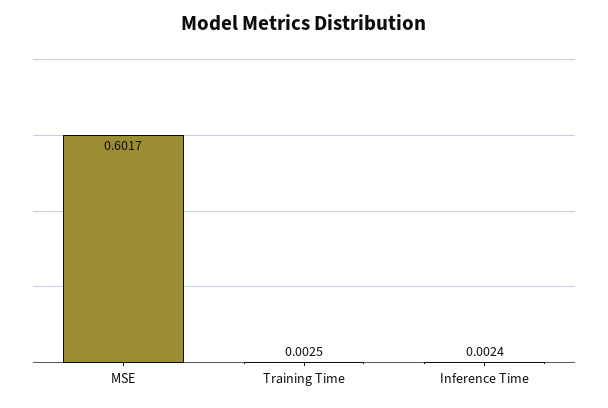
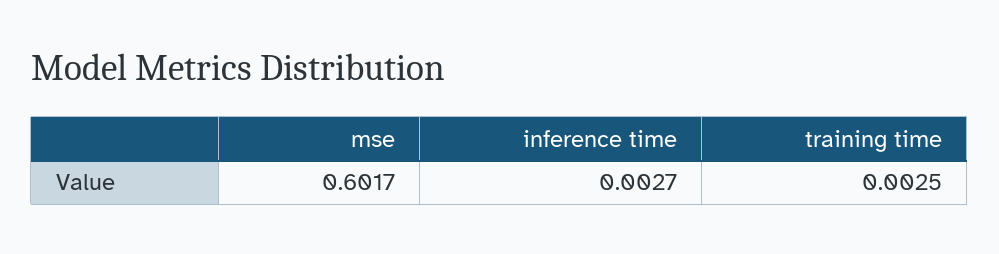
Inference Time: 0.0024 -> 0.0027

